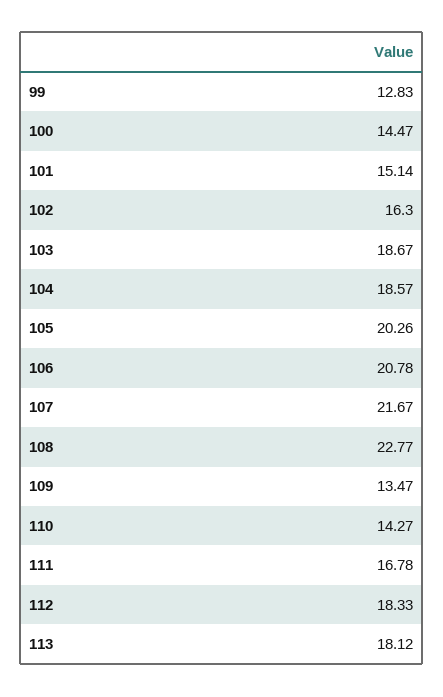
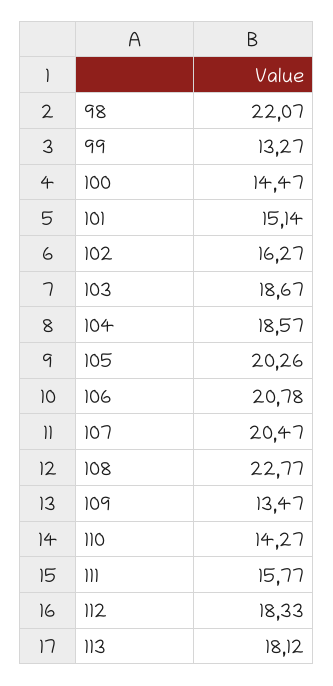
99: 12.83 -> 13.27
102: 16.3 -> 16.27
107: 21.67 -> 20.47
111: 16.78 -> 15.77
98: none -> 22.07

